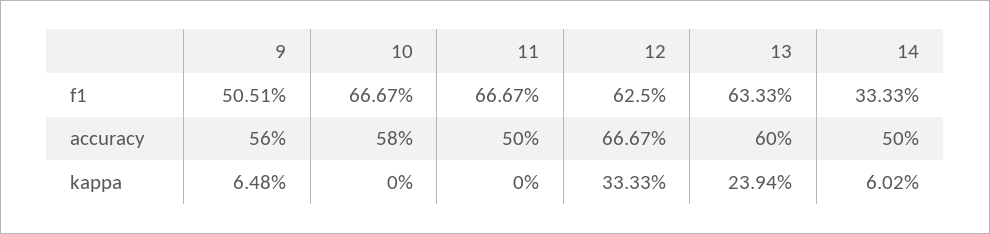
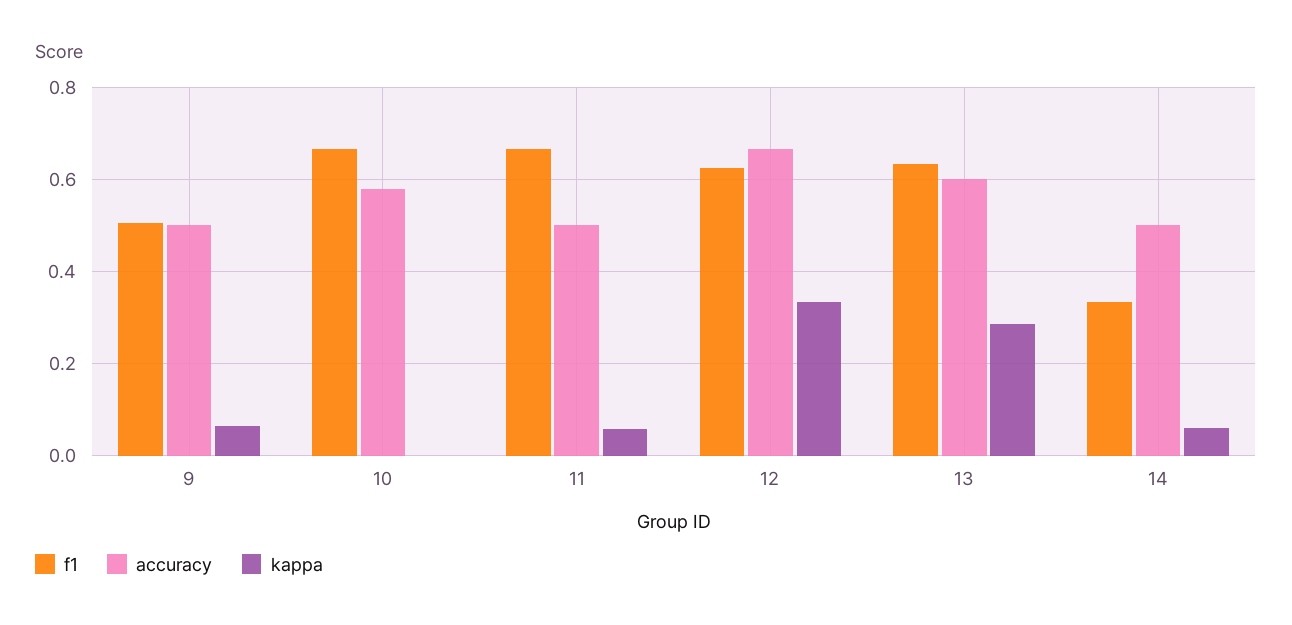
accuracy, 9: 0.56 -> 0.5
kappa, 11: 0 -> 0.06
kappa, 13: 0.2394 -> 0.28

